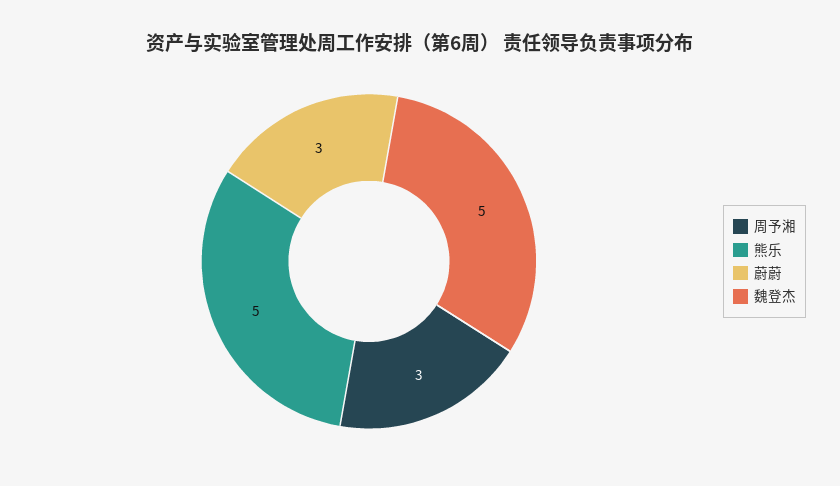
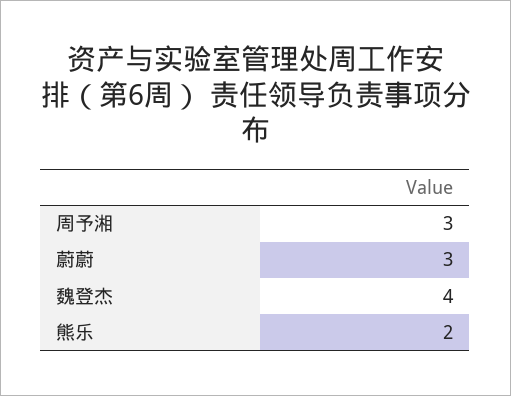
熊乐: 5 -> 2
魏登杰: 5 -> 4

